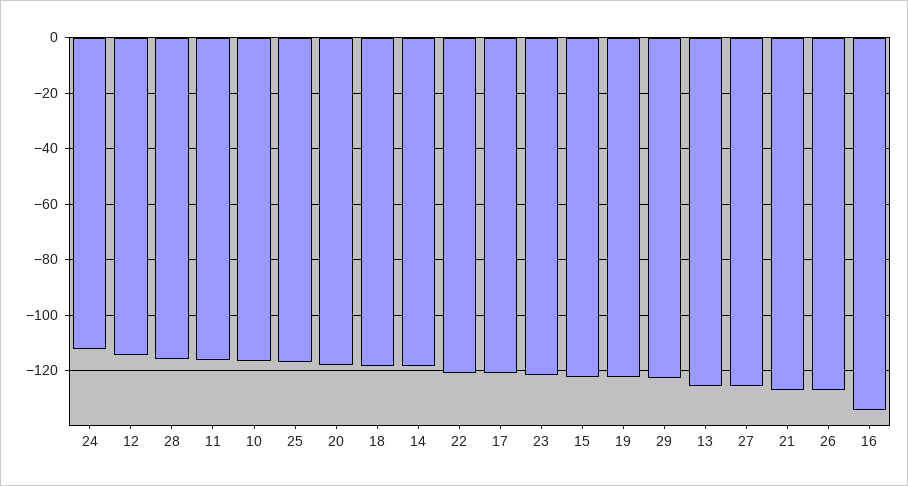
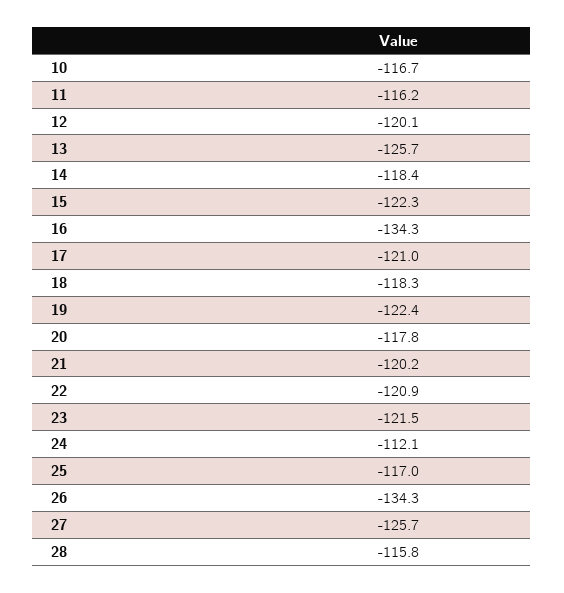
12: -115 -> -120.1
29: -122.5 -> none
21: -127.5 -> -120.2
26: -127.5 -> -134.3

